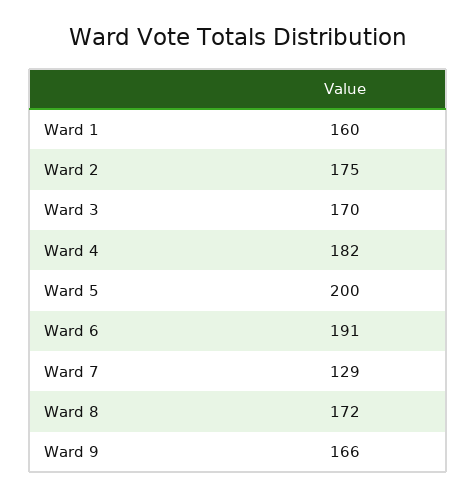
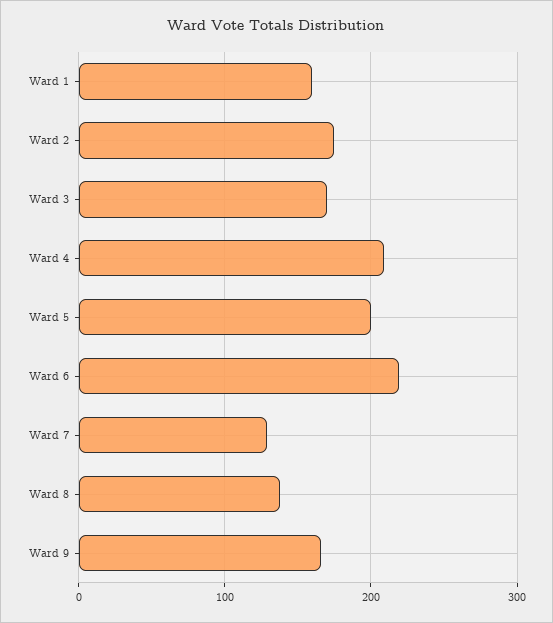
Ward 4: 182 -> 210
Ward 6: 191 -> 220
Ward 8: 172 -> 140

